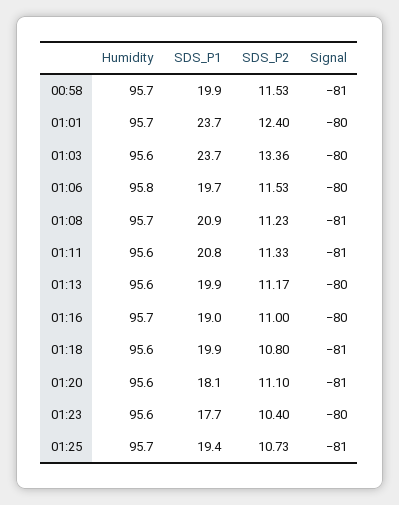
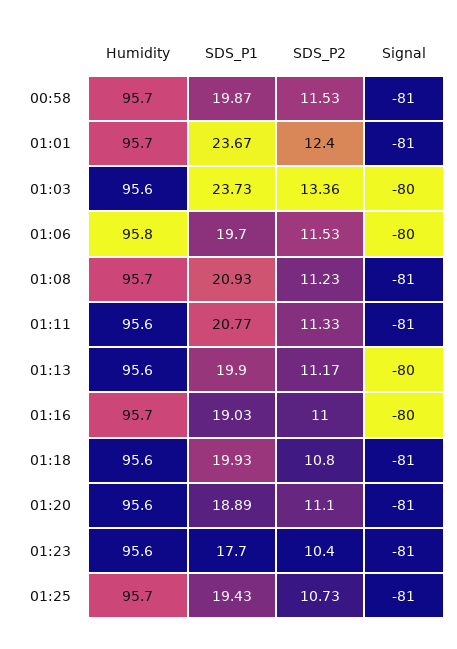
Signal, 01:01: -80 -> -81
SDS_P1, 01:20: 18.1 -> 18.89
Signal, 01:23: -80 -> -81

